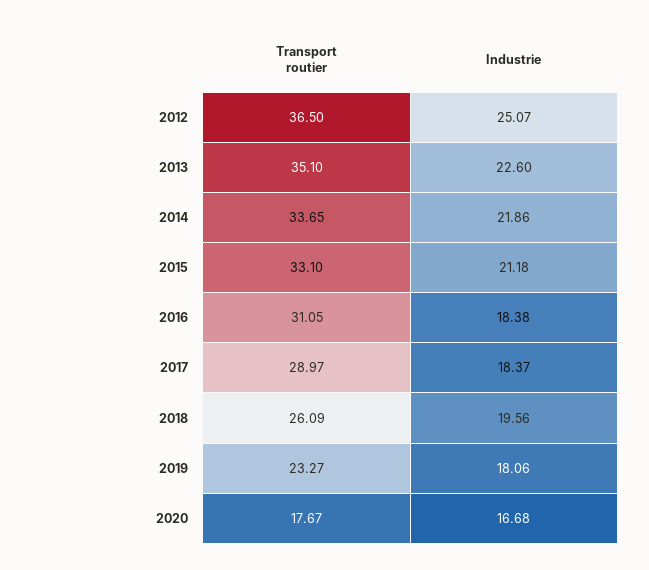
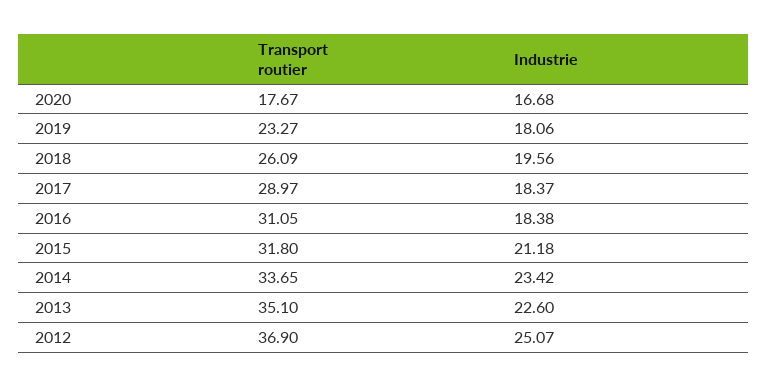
Transport routier, 2012: 36.5 -> 36.9
Industrie, 2014: 21.86 -> 23.42
Transport routier, 2015: 33.1 -> 31.8

